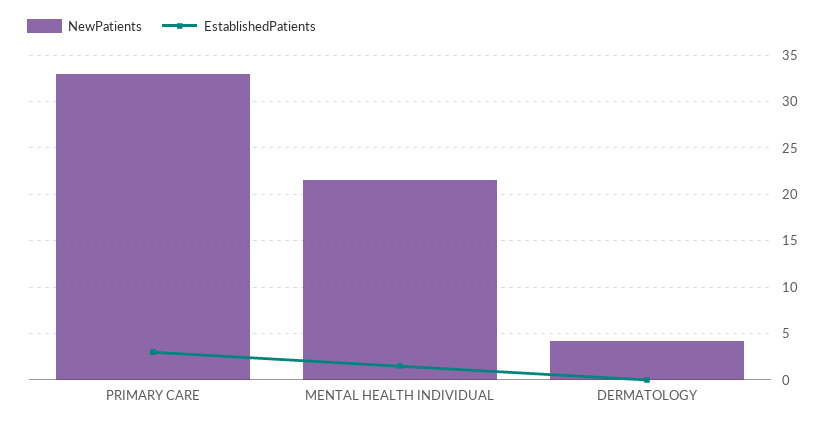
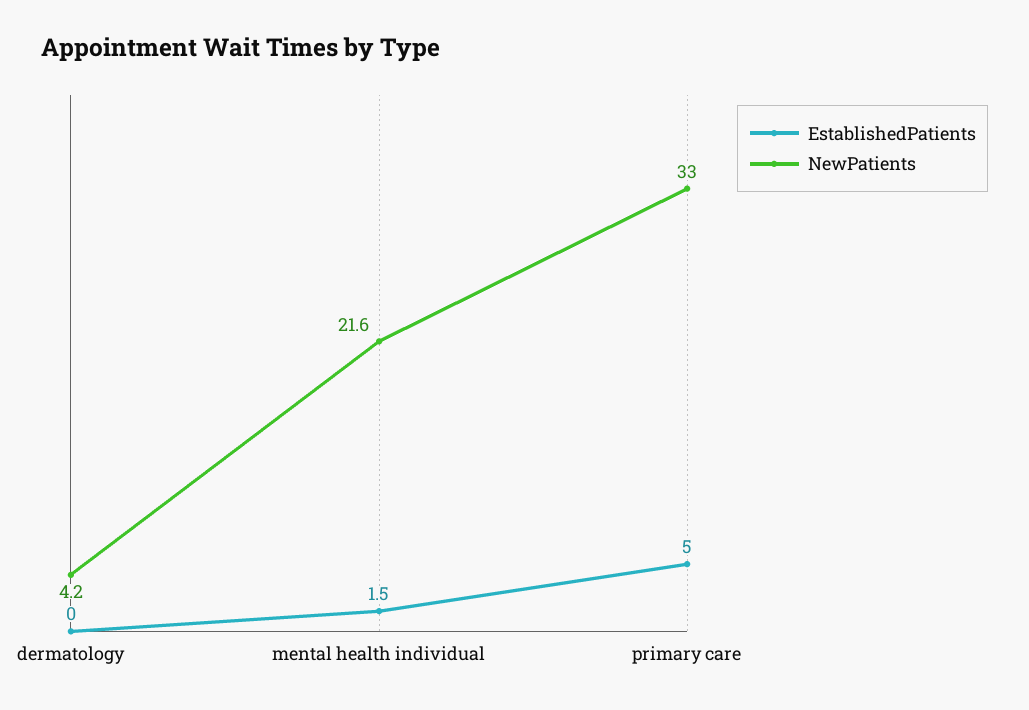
EstablishedPatients, PRIMARY CARE: 3 -> 5

